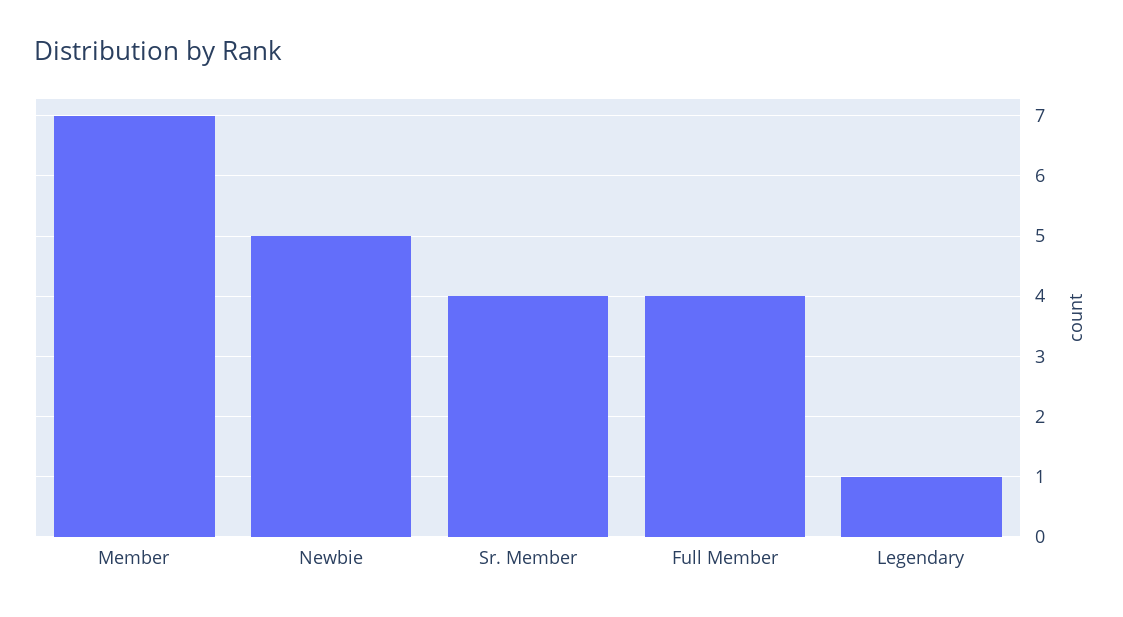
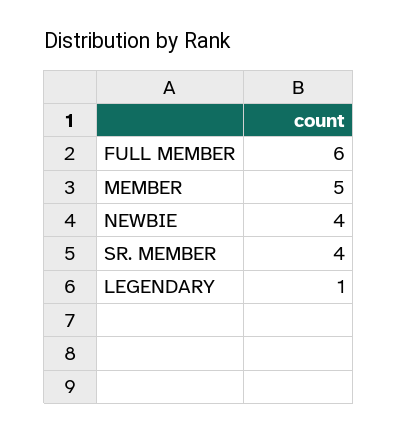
Member: 7 -> 5
Newbie: 5 -> 4
Full Member: 4 -> 6

